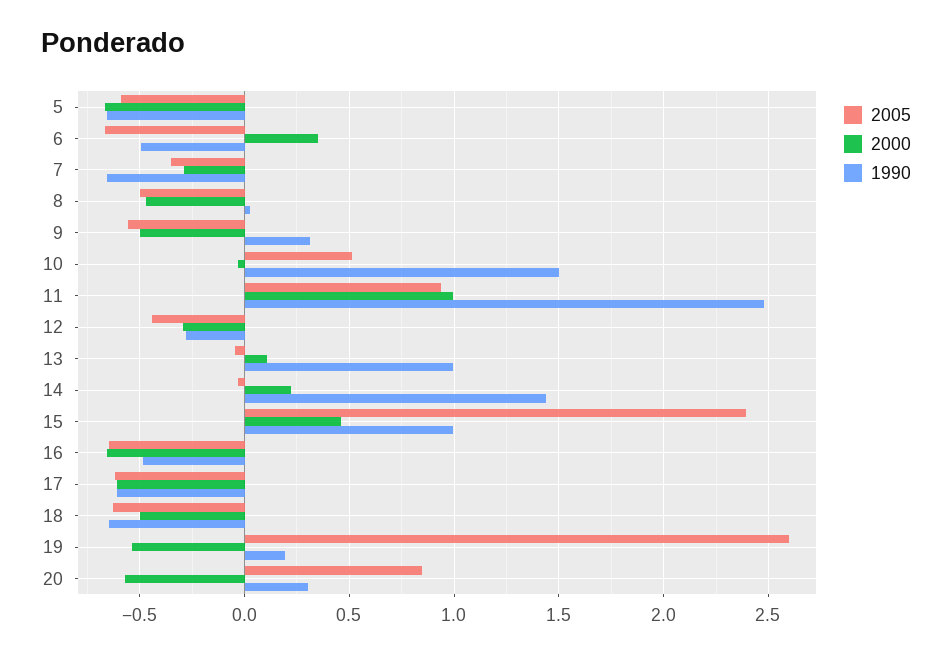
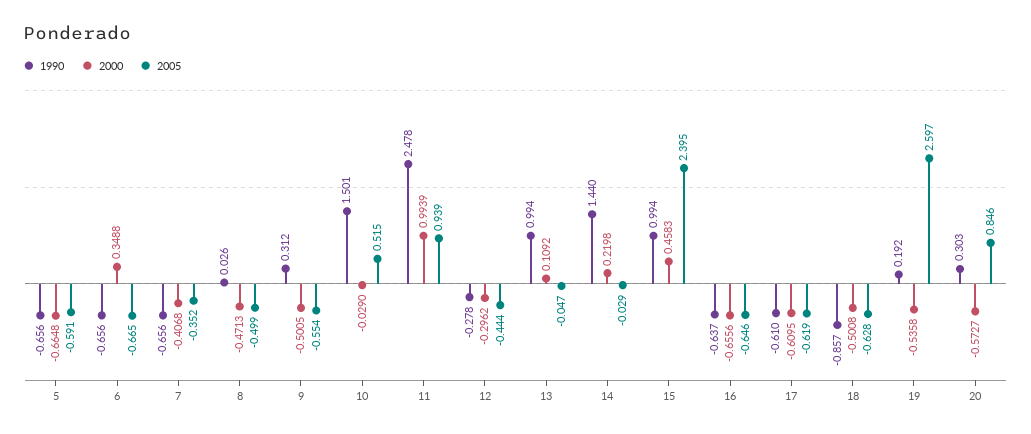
1990, 6: -0.5 -> -0.656
2000, 7: -0.3 -> -0.4068
1990, 16: -0.5 -> -0.637
1990, 18: -0.65 -> -0.857

